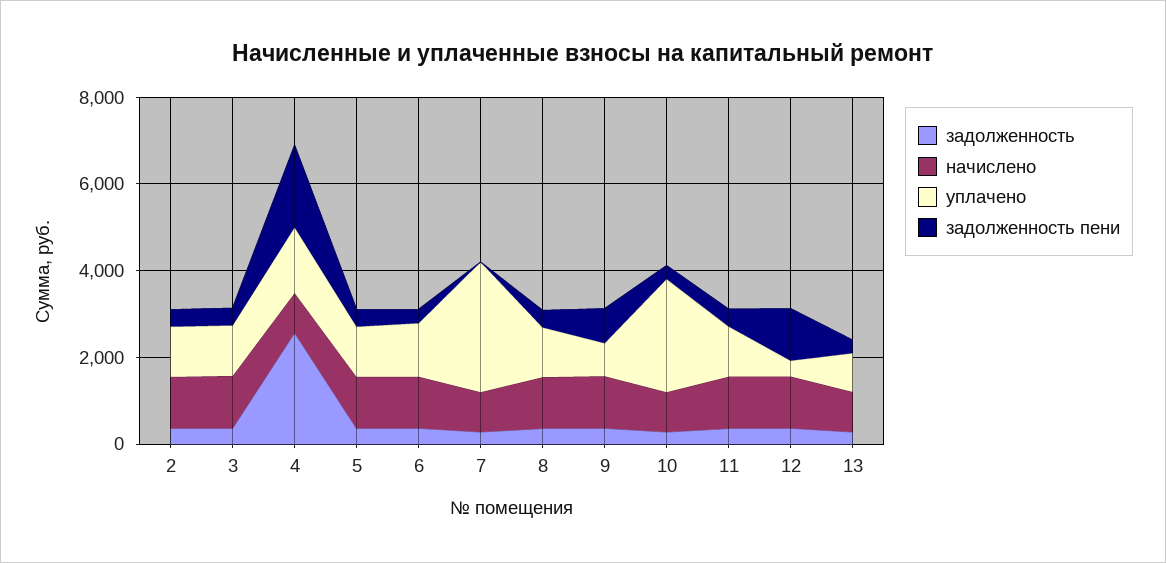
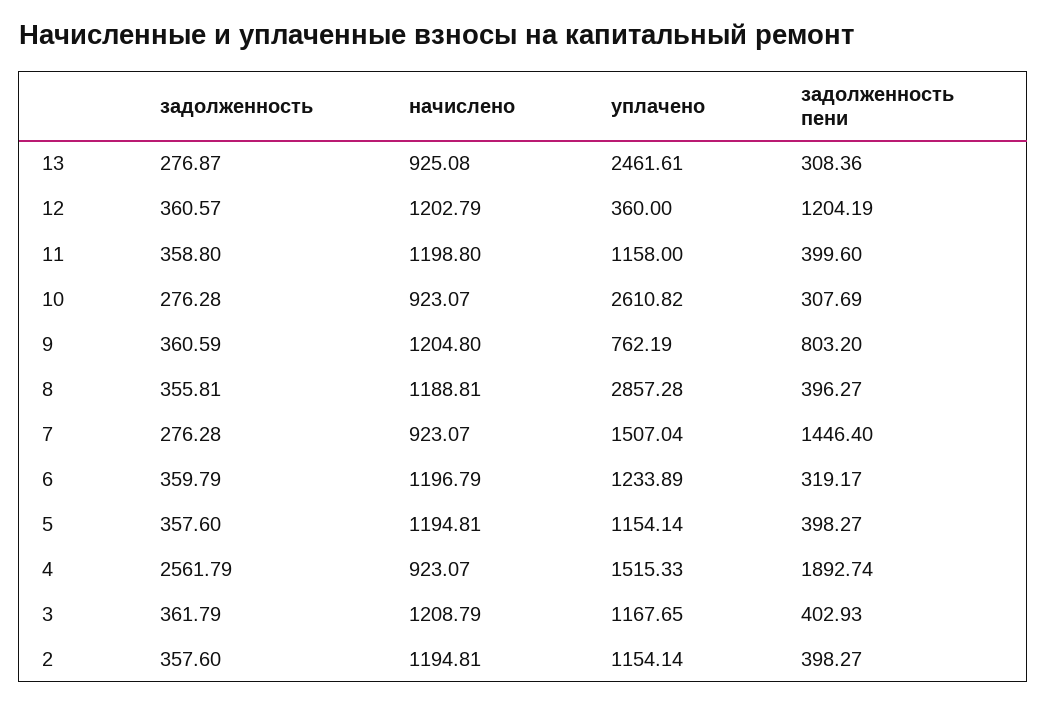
уплачено, 7: 3000 -> 1507.04
задолженность пени, 7: 0 -> 1446.4
уплачено, 8: 1000 -> 2857.28
уплачено, 13: 1000 -> 2461.61

